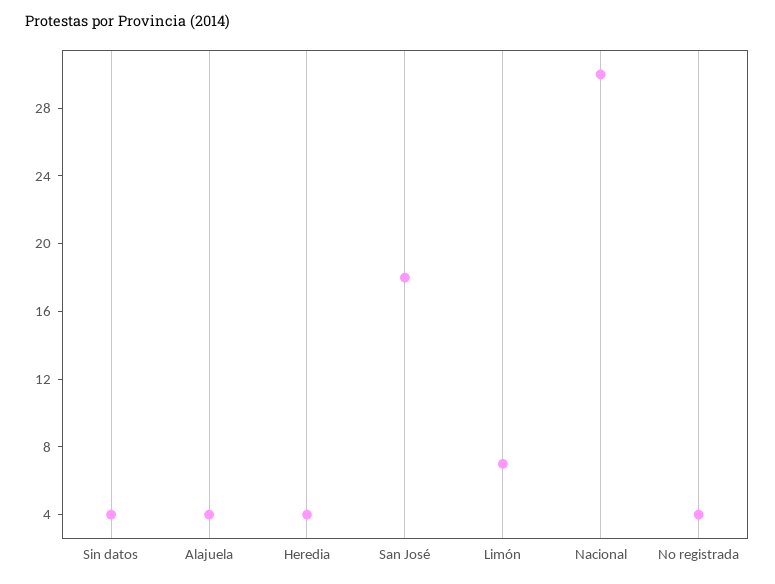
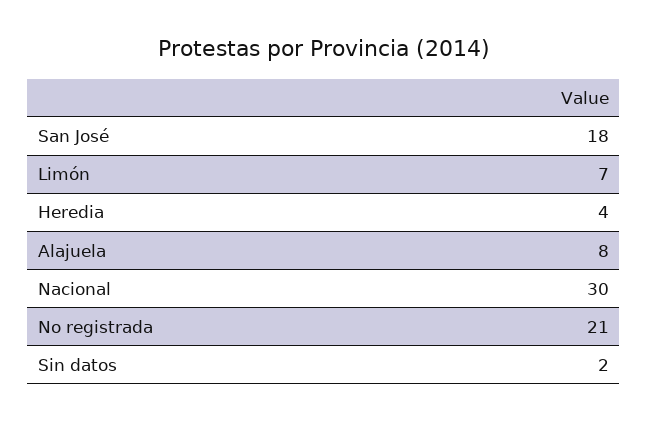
Sin datos: 4 -> 2
Alajuela: 4 -> 8
No registrada: 4 -> 21

